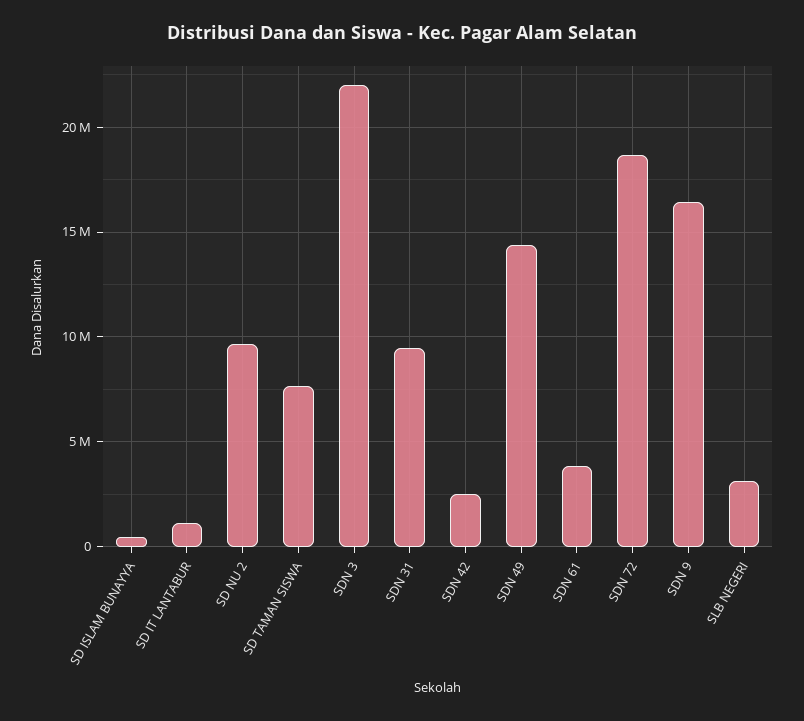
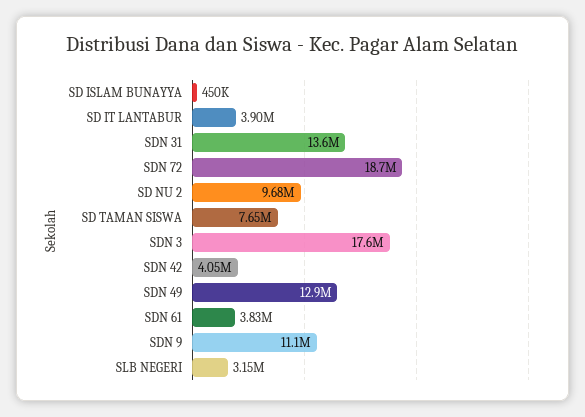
SD IT LANTABUR: 1000000 -> 3900000
SDN 3: 22000000 -> 17600000
SDN 31: 9500000 -> 13600000
SDN 42: 2500000 -> 4050000
SDN 49: 14500000 -> 12900000
SDN 9: 16500000 -> 11100000

